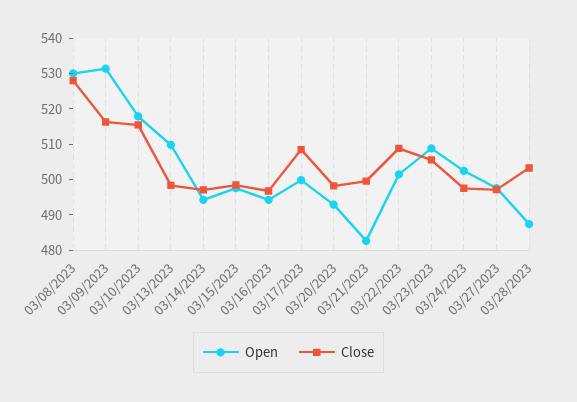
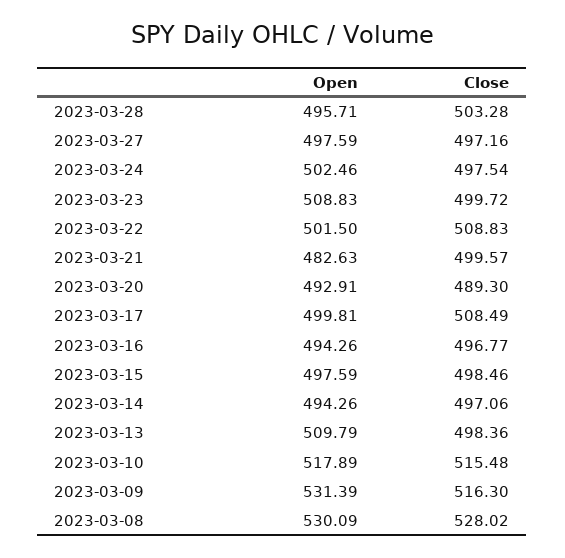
Close, 03/20/2023: 497.5 -> 489.3
Close, 03/23/2023: 505 -> 499.72
Open, 03/28/2023: 487.5 -> 495.71

